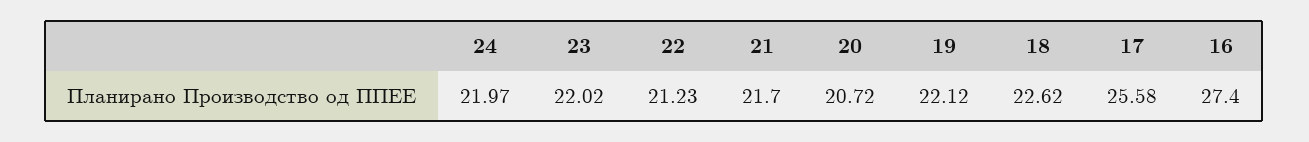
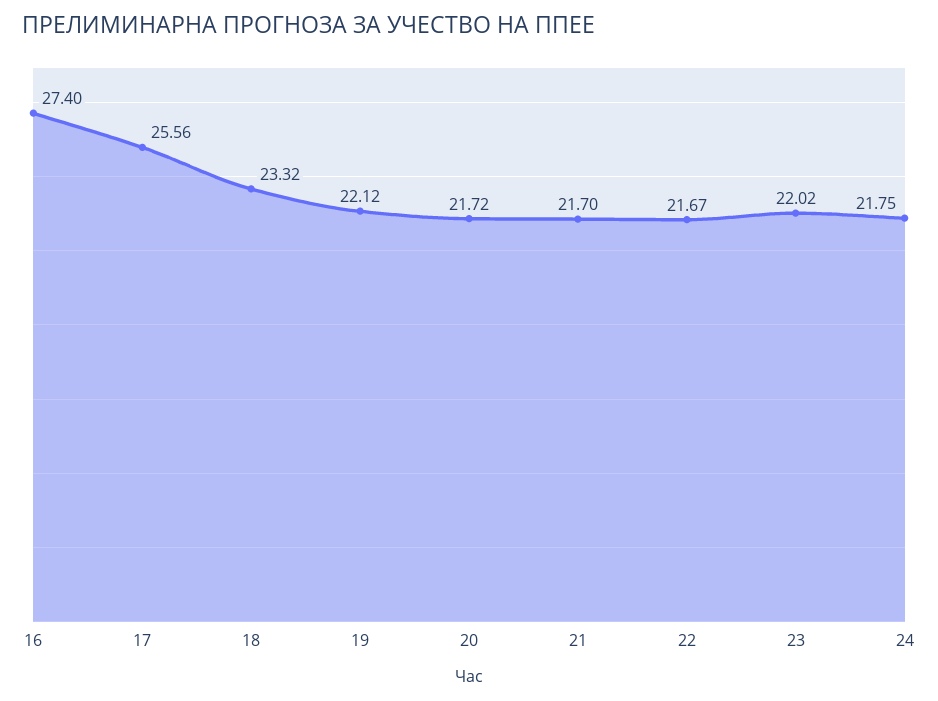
24: 21.97 -> 21.75
22: 21.23 -> 21.67
20: 20.72 -> 21.72
18: 22.62 -> 23.32
17: 25.58 -> 25.56

